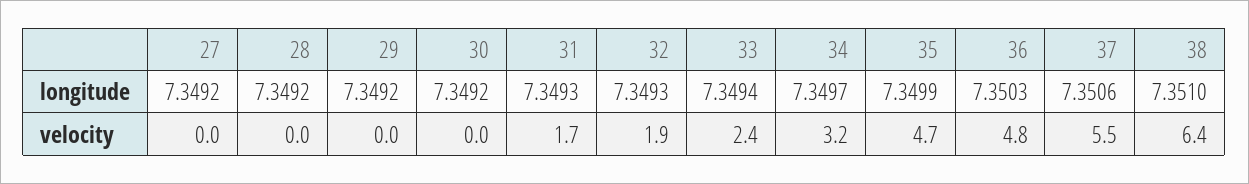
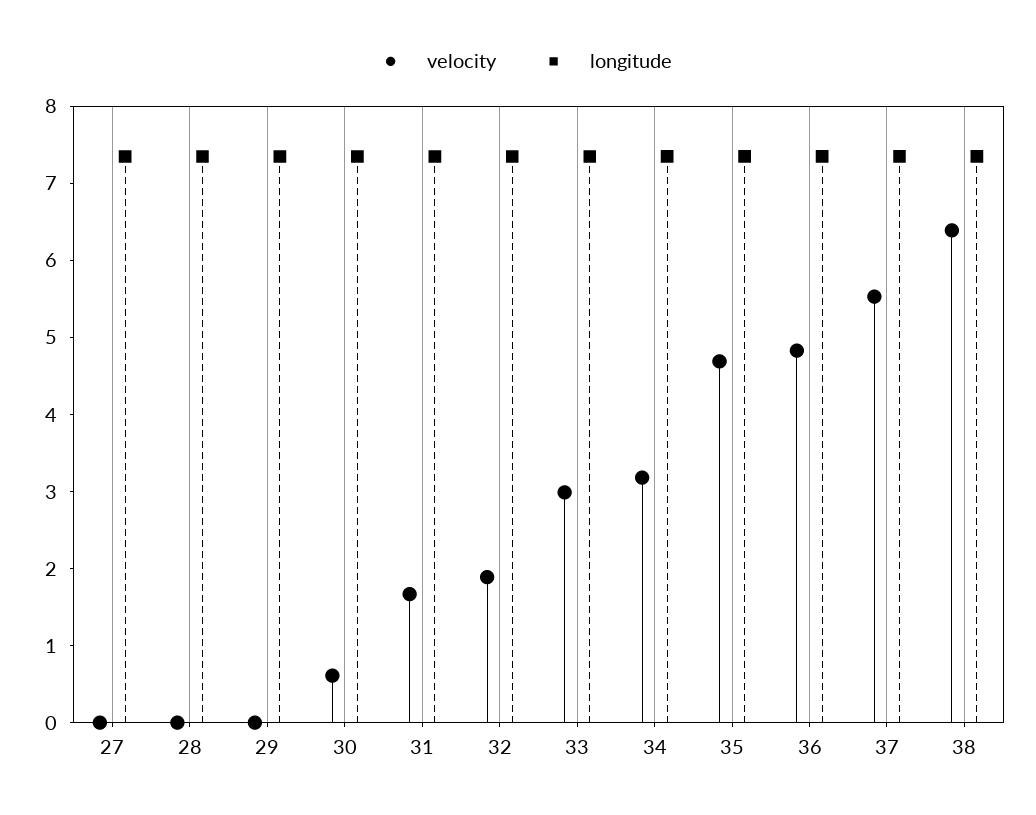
velocity, 30: 0 -> 0.6
velocity, 33: 2.4 -> 3

